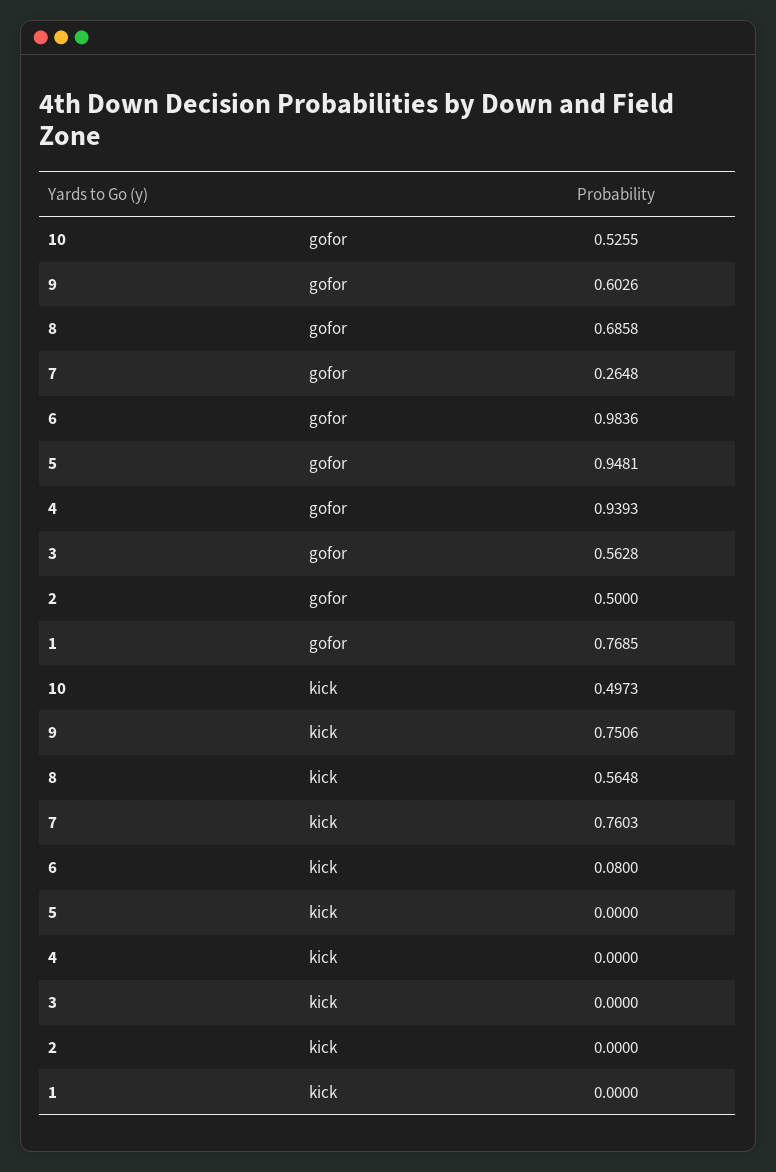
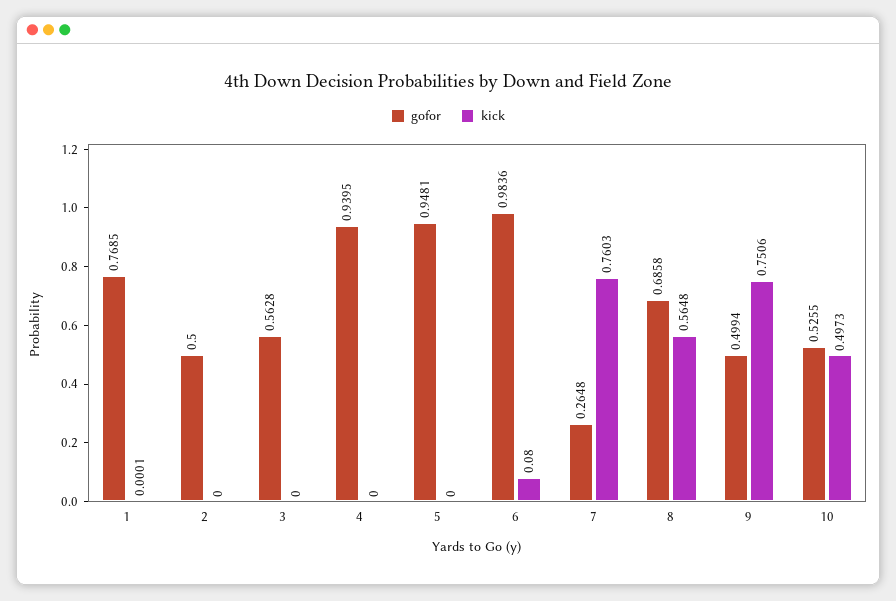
gofor, 9: 0.6026 -> 0.4994
gofor, 4: 0.9393 -> 0.9395
kick, 1: 0 -> 0.0001

